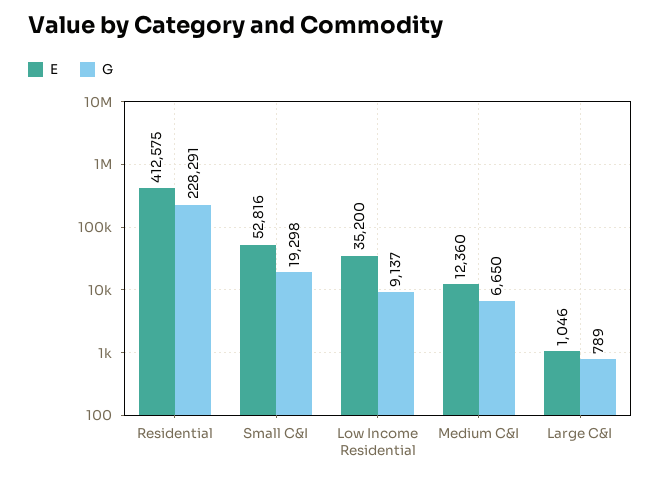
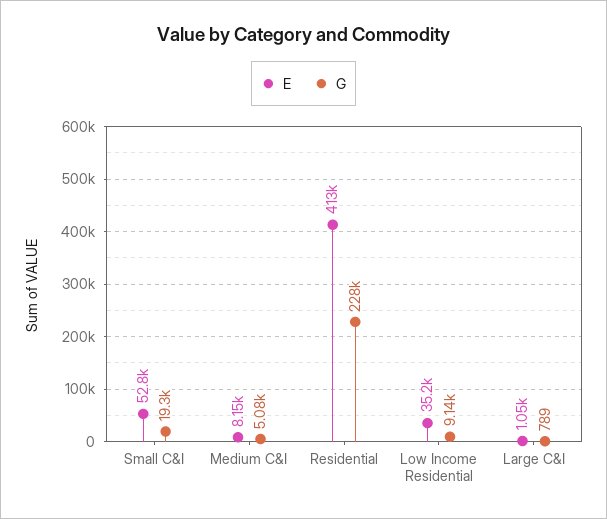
E, Medium C&I: 12360 -> 8150
G, Medium C&I: 6650 -> 5080

